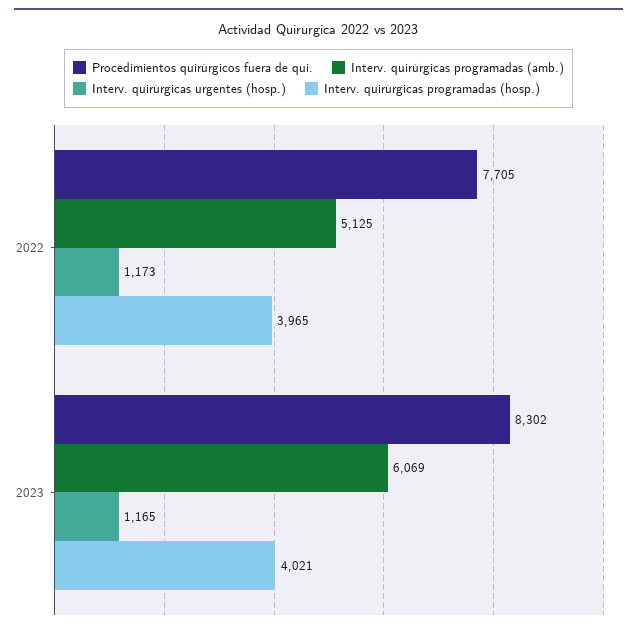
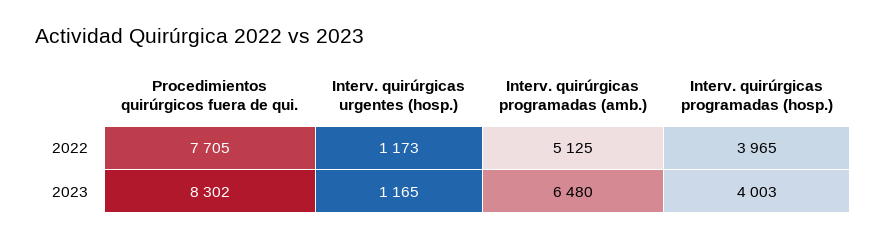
Interv. quirúrgicas programadas (amb.), 2023: 6069 -> 6480
Interv. quirúrgicas programadas (hosp.), 2023: 4021 -> 4003

